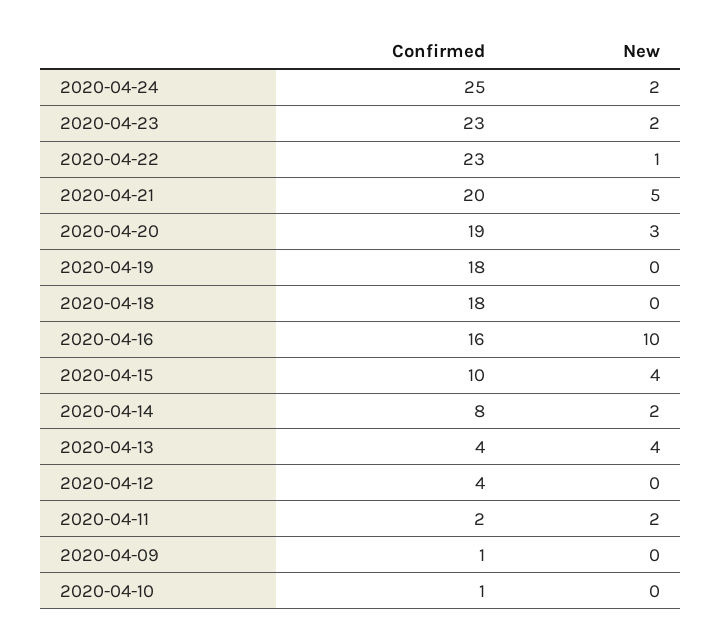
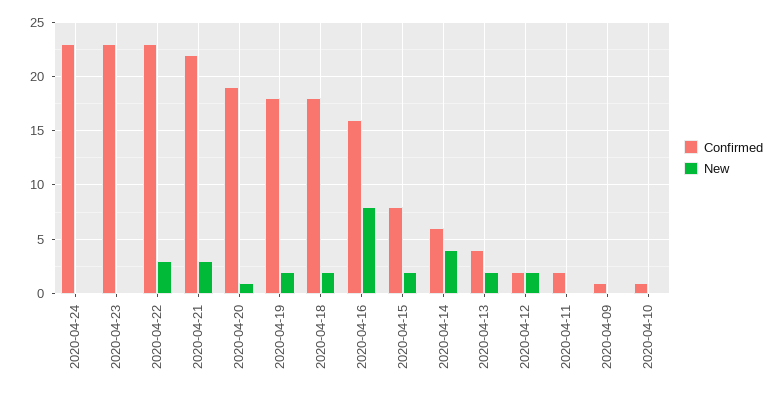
Confirmed, 2020-04-24: 25 -> 23
New, 2020-04-24: 2 -> 0
New, 2020-04-23: 2 -> 0
New, 2020-04-22: 1 -> 3
Confirmed, 2020-04-21: 20 -> 22
New, 2020-04-21: 5 -> 3
New, 2020-04-20: 3 -> 1
New, 2020-04-19: 0 -> 2
New, 2020-04-18: 0 -> 2
New, 2020-04-16: 10 -> 8
Confirmed, 2020-04-15: 10 -> 8
New, 2020-04-15: 4 -> 2
Confirmed, 2020-04-14: 8 -> 6
New, 2020-04-14: 2 -> 4
New, 2020-04-13: 4 -> 2
Confirmed, 2020-04-12: 4 -> 2
New, 2020-04-12: 0 -> 2
New, 2020-04-11: 2 -> 0

